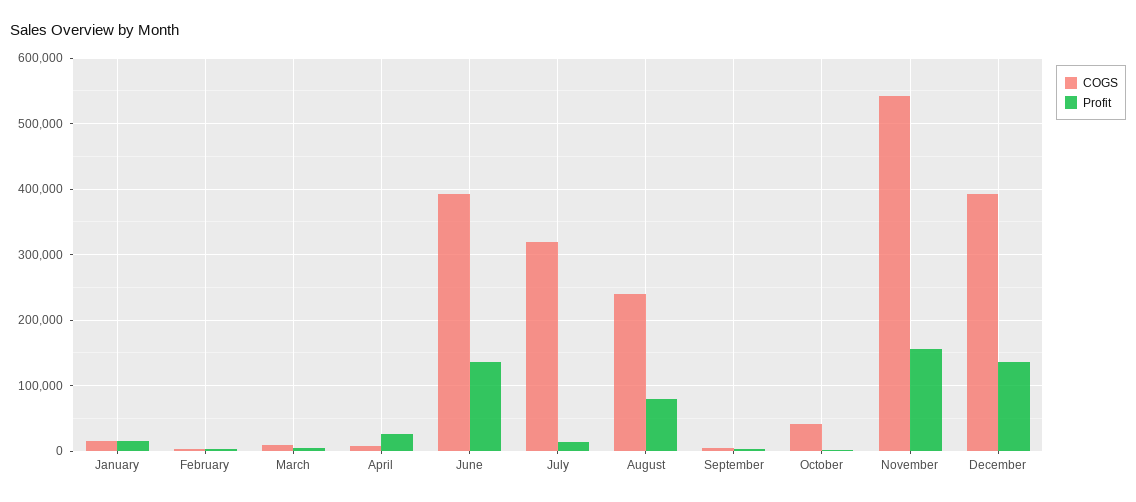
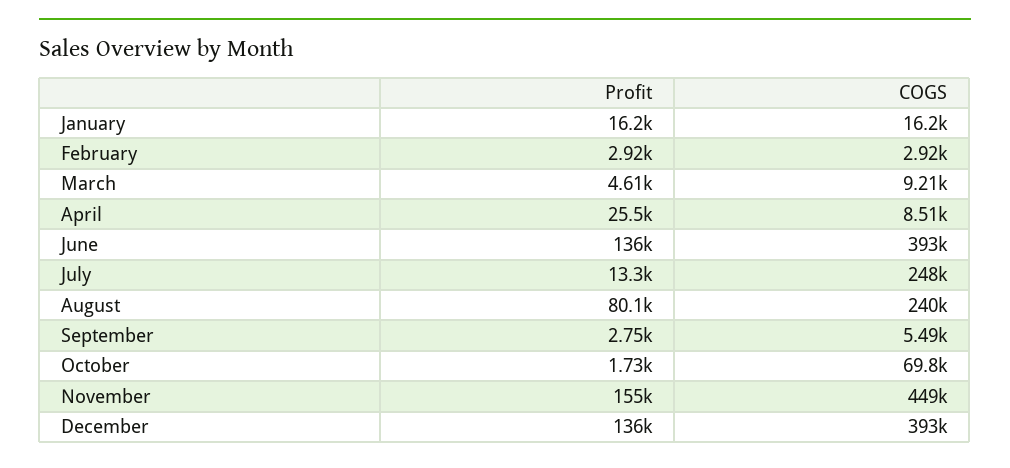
COGS, July: 320000 -> 248000
COGS, October: 40000 -> 69800
COGS, November: 540000 -> 449000

